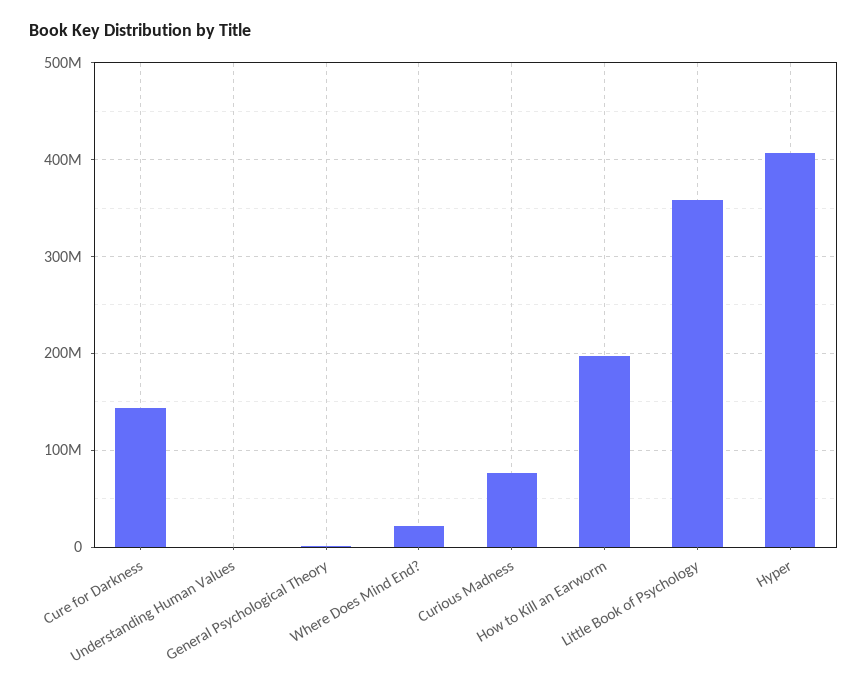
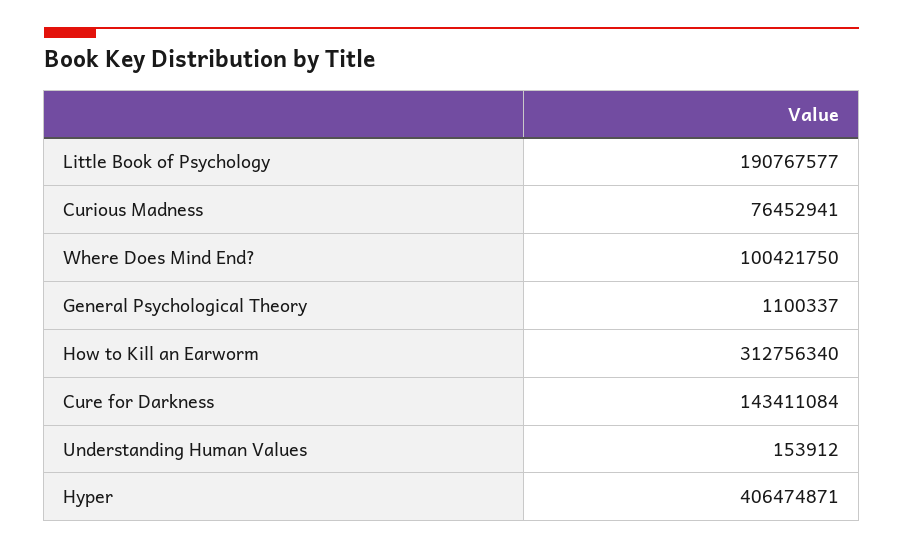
Where Does Mind End?: 20000000 -> 100421750
How to Kill an Earworm: 200000000 -> 312756340
Little Book of Psychology: 360000000 -> 190767577

